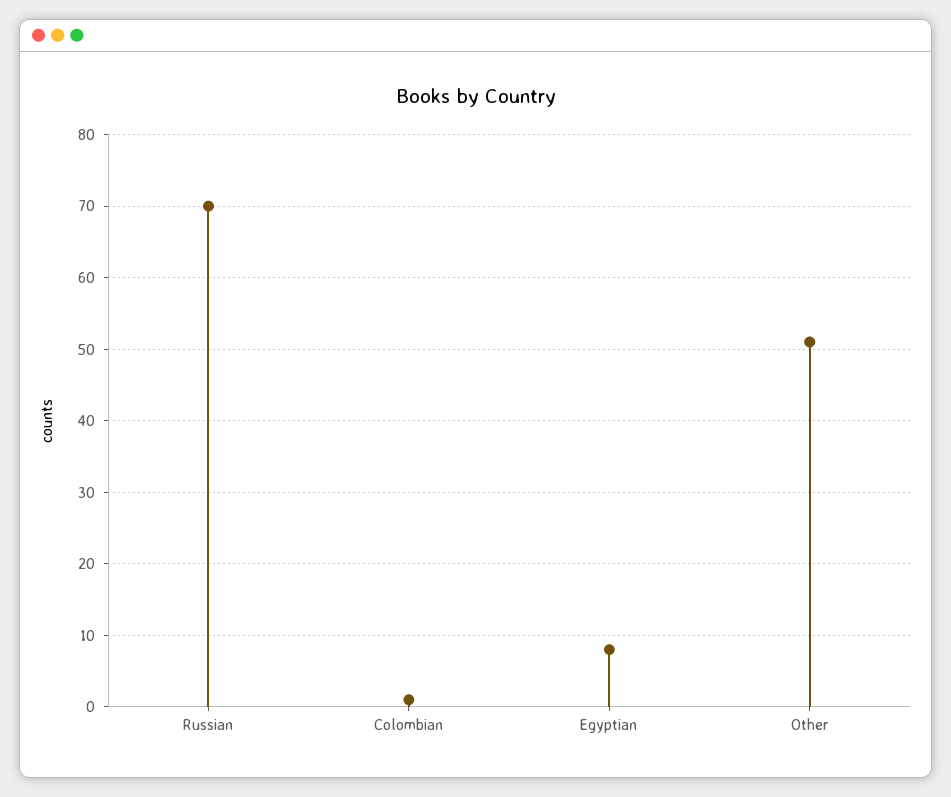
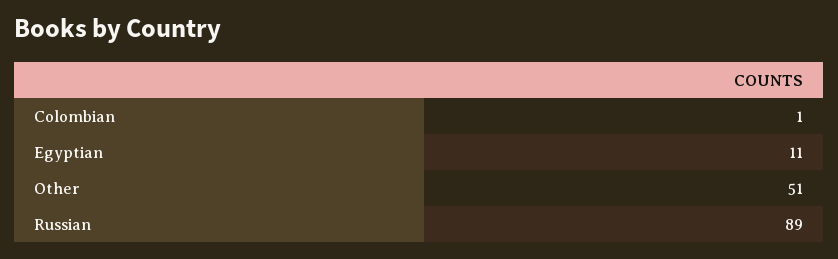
Russian: 70 -> 89
Egyptian: 8 -> 11

